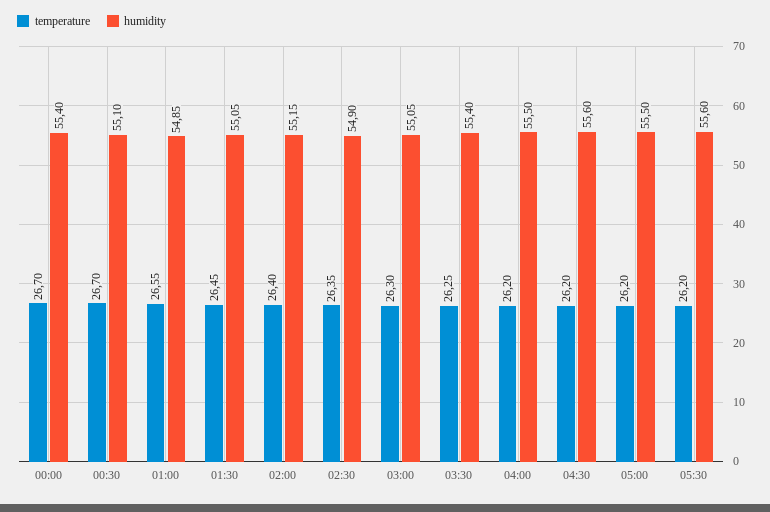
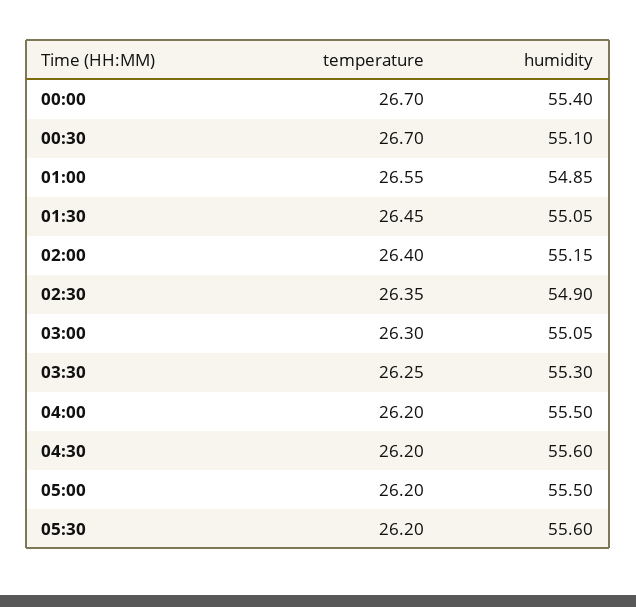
humidity, 03:30: 55.4 -> 55.3

